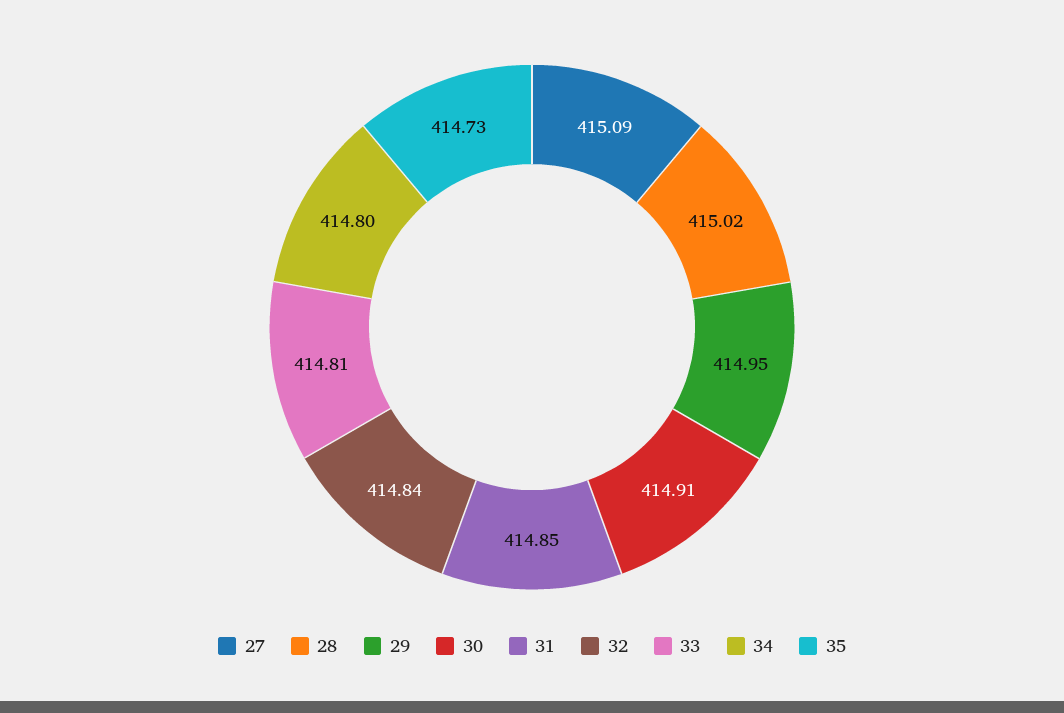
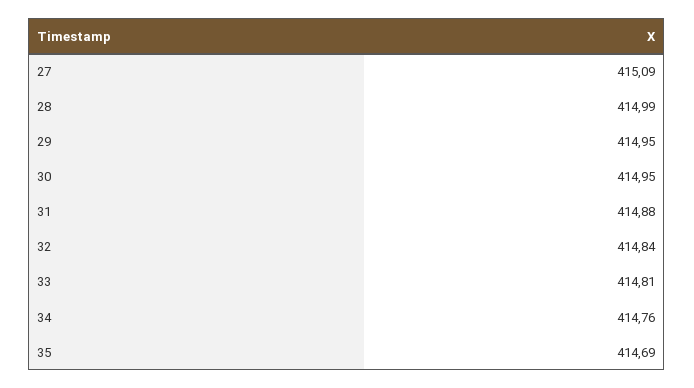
28: 415.02 -> 414.99
30: 414.91 -> 414.95
31: 414.85 -> 414.88
34: 414.8 -> 414.76
35: 414.73 -> 414.69

